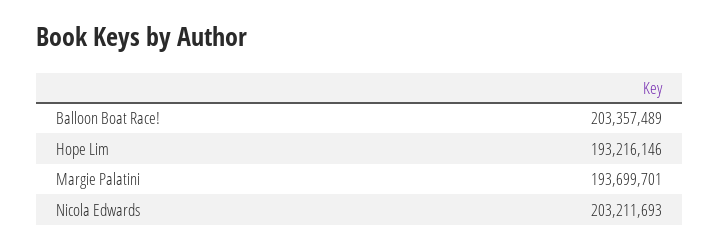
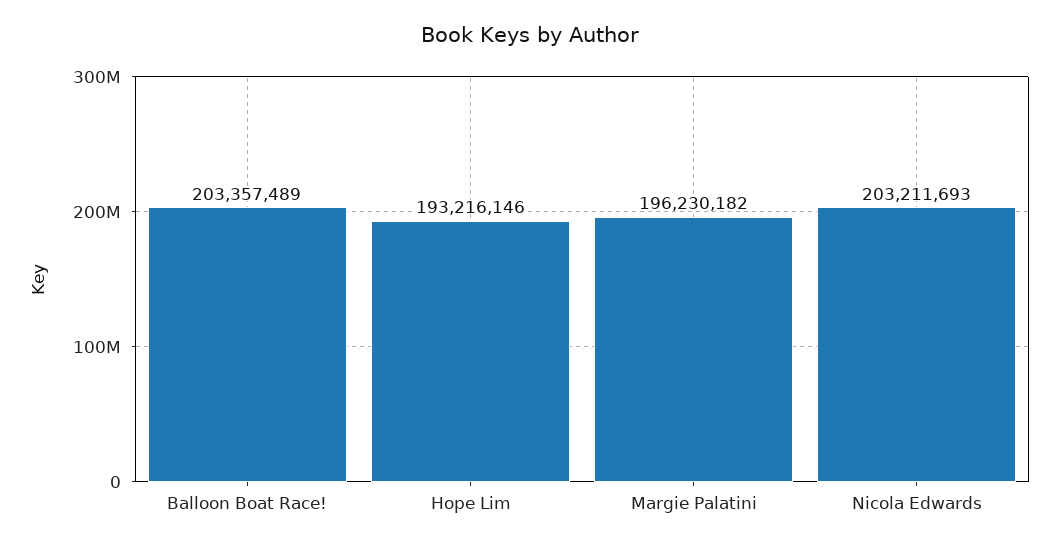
Margie Palatini: 193699701 -> 196230182

